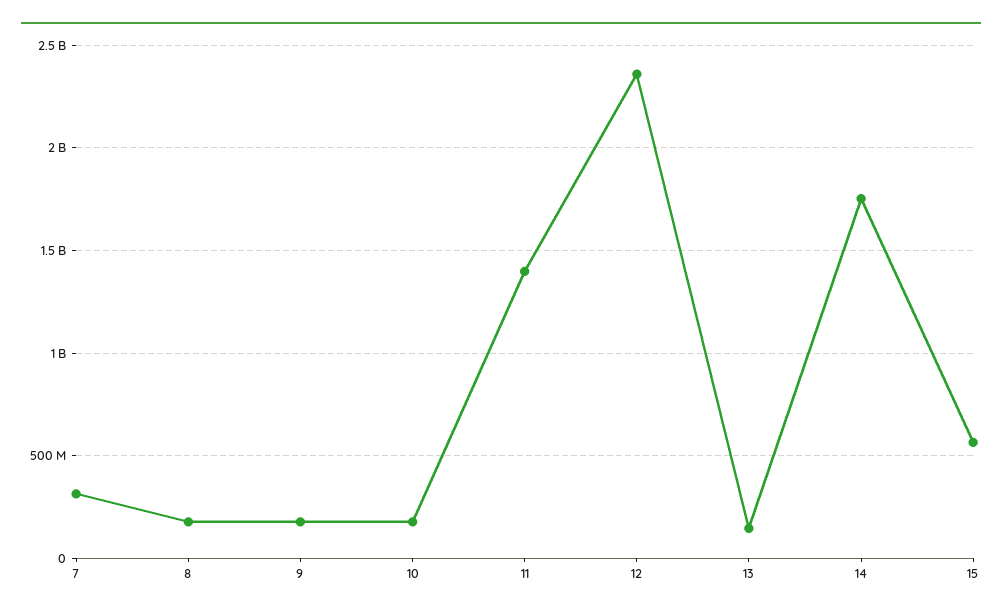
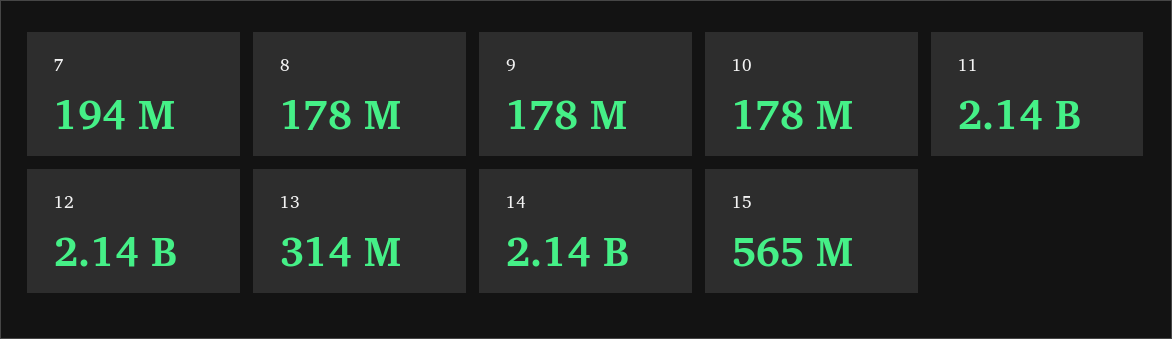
7: 300000000 -> 194000000
11: 1400000000 -> 2140000000
12: 2350000000 -> 2140000000
13: 150000000 -> 314000000
14: 1750000000 -> 2140000000

